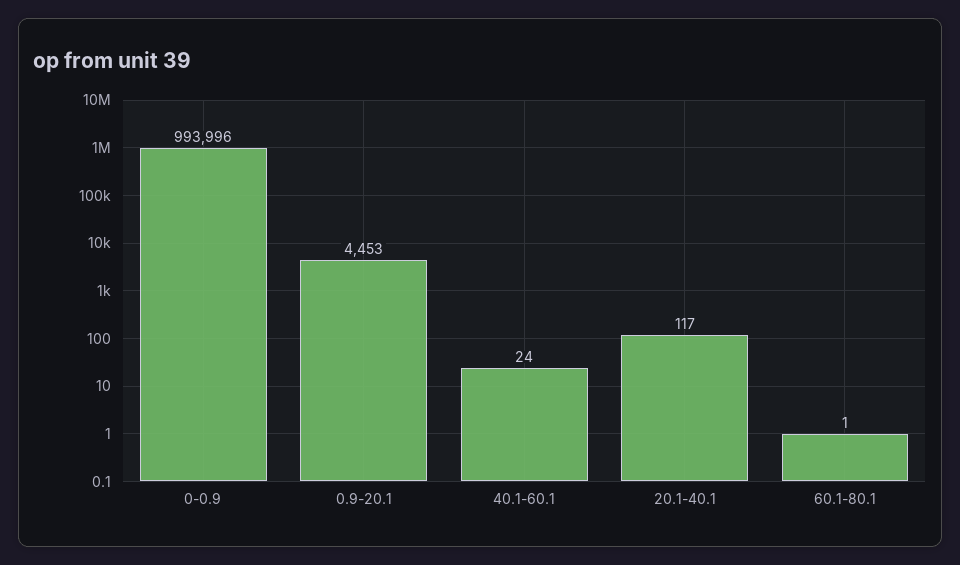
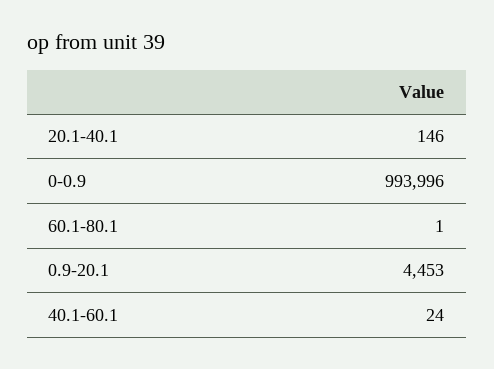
20.1-40.1: 117 -> 146

